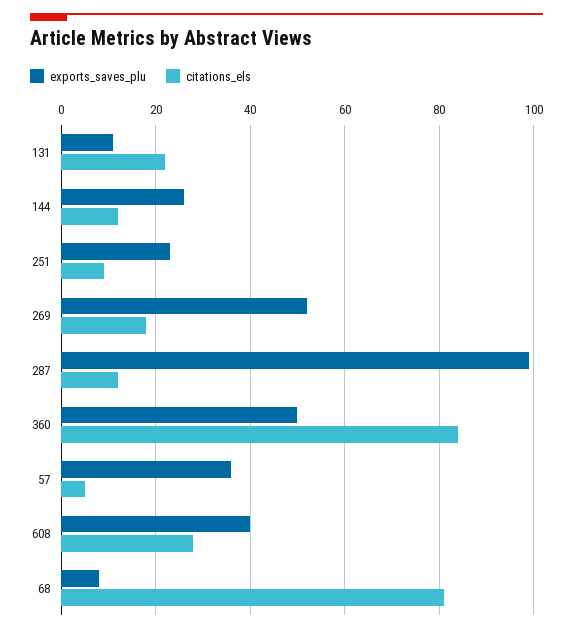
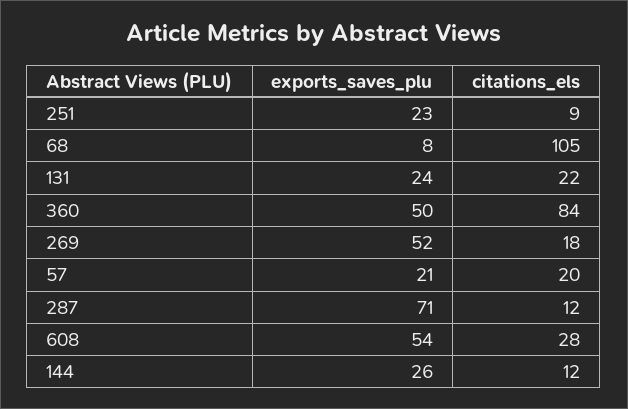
exports_saves_plu, 131: 10 -> 24
exports_saves_plu, 287: 100 -> 71
exports_saves_plu, 57: 35 -> 21
citations_els, 57: 5 -> 20
exports_saves_plu, 608: 40 -> 54
citations_els, 68: 80 -> 105

